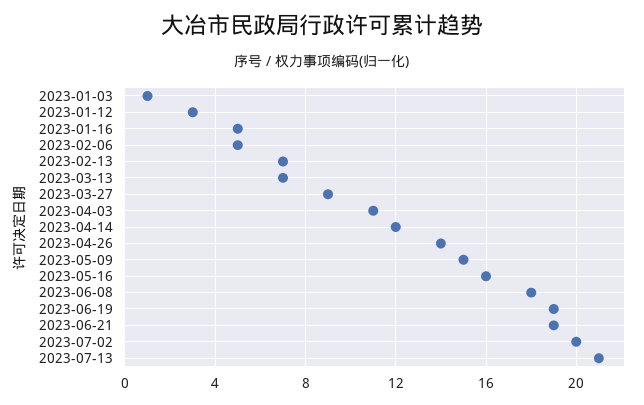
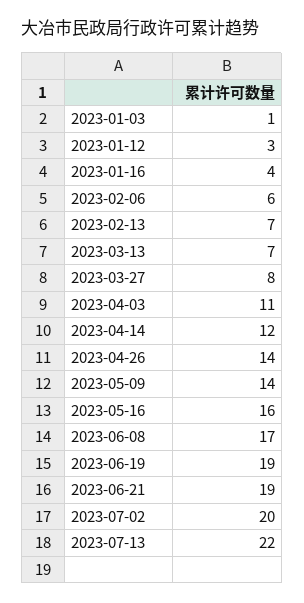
2023-01-16: 5 -> 4
2023-02-06: 5 -> 6
2023-03-27: 9 -> 8
2023-05-09: 15 -> 14
2023-06-08: 18 -> 17
2023-07-13: 21 -> 22

